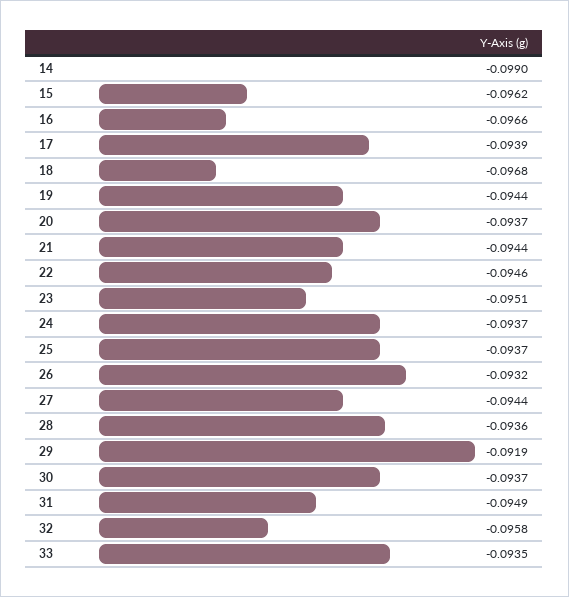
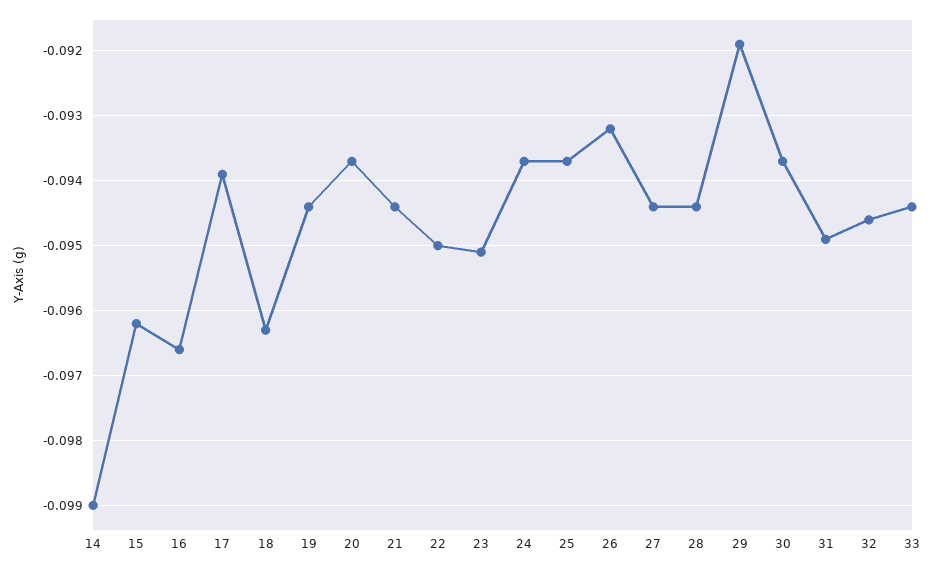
18: -0.0968 -> -0.0963
22: -0.0946 -> -0.095
28: -0.0936 -> -0.0944
32: -0.0958 -> -0.0946
33: -0.0935 -> -0.0944

